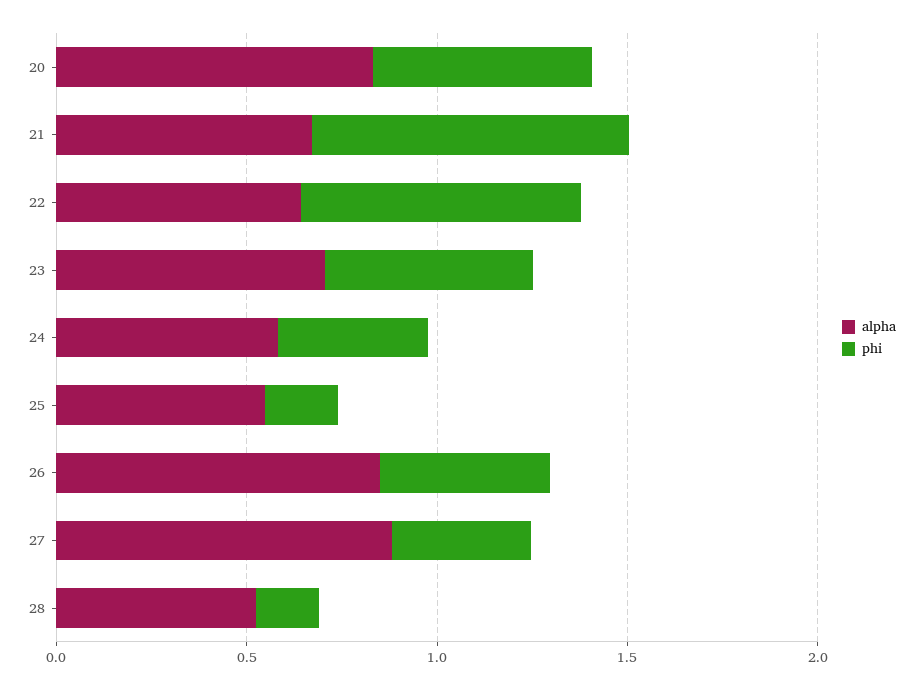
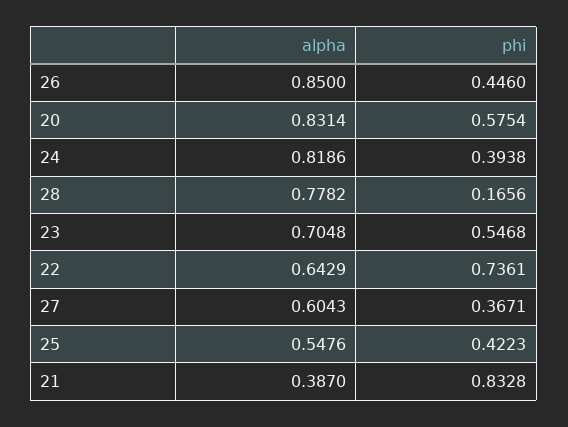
alpha, 21: 0.7 -> 0.387
alpha, 24: 0.6 -> 0.8186
phi, 25: 0.2 -> 0.4223
alpha, 27: 0.9 -> 0.6043
alpha, 28: 0.5 -> 0.7782

